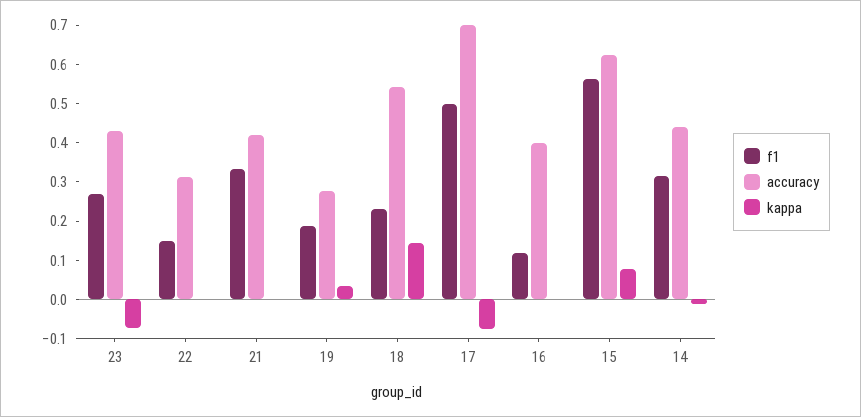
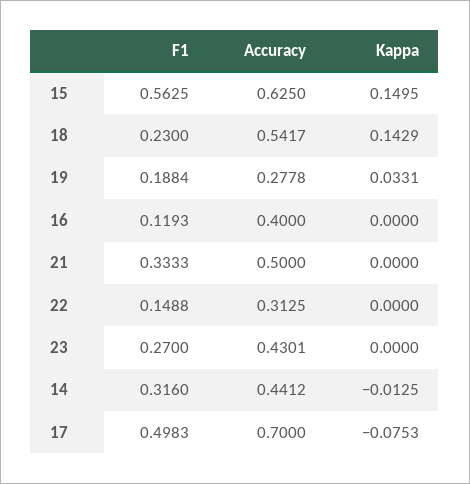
kappa, 23: -0.075 -> 0
accuracy, 21: 0.425 -> 0.5
kappa, 15: 0.075 -> 0.1495

